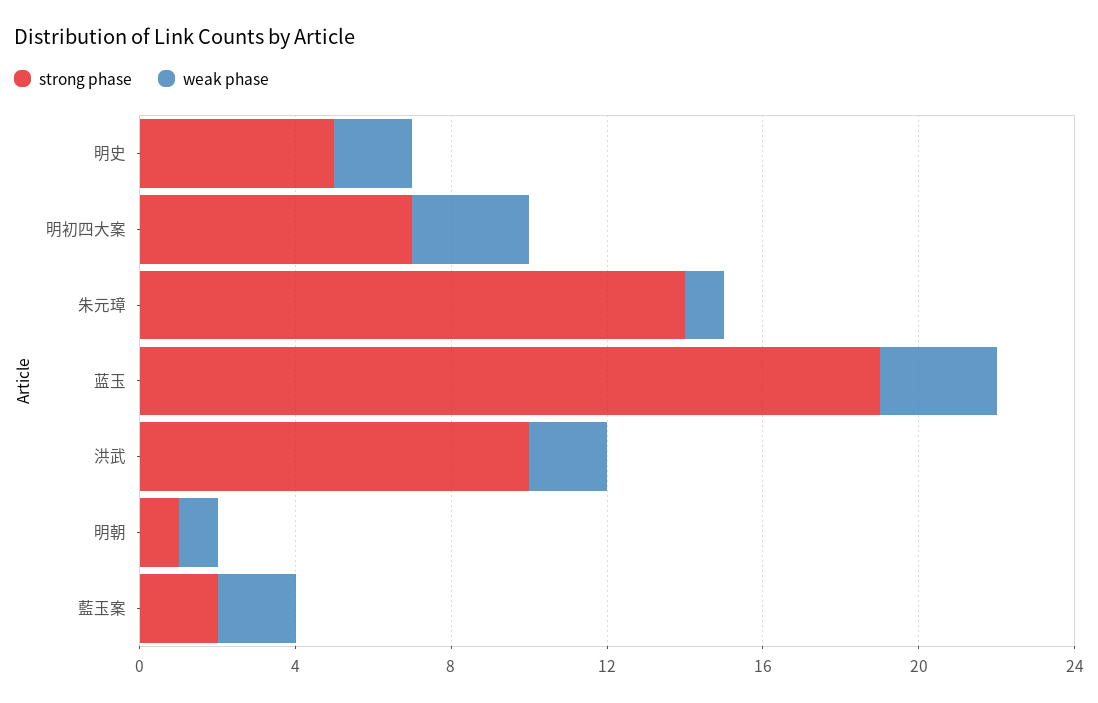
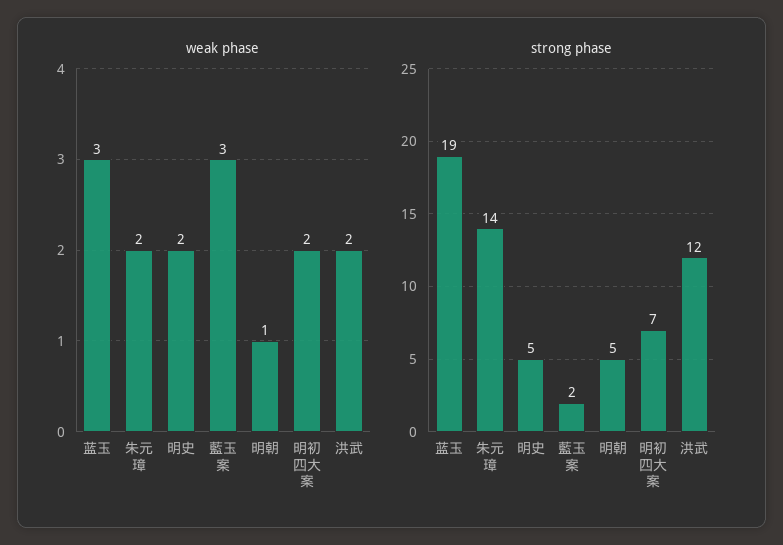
weak phase, 明初四大案: 3 -> 2
weak phase, 朱元璋: 1 -> 2
strong phase, 洪武: 10 -> 12
strong phase, 明朝: 1 -> 5
weak phase, 藍玉案: 2 -> 3

